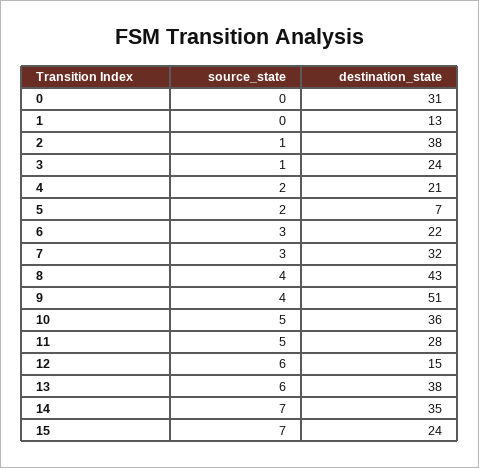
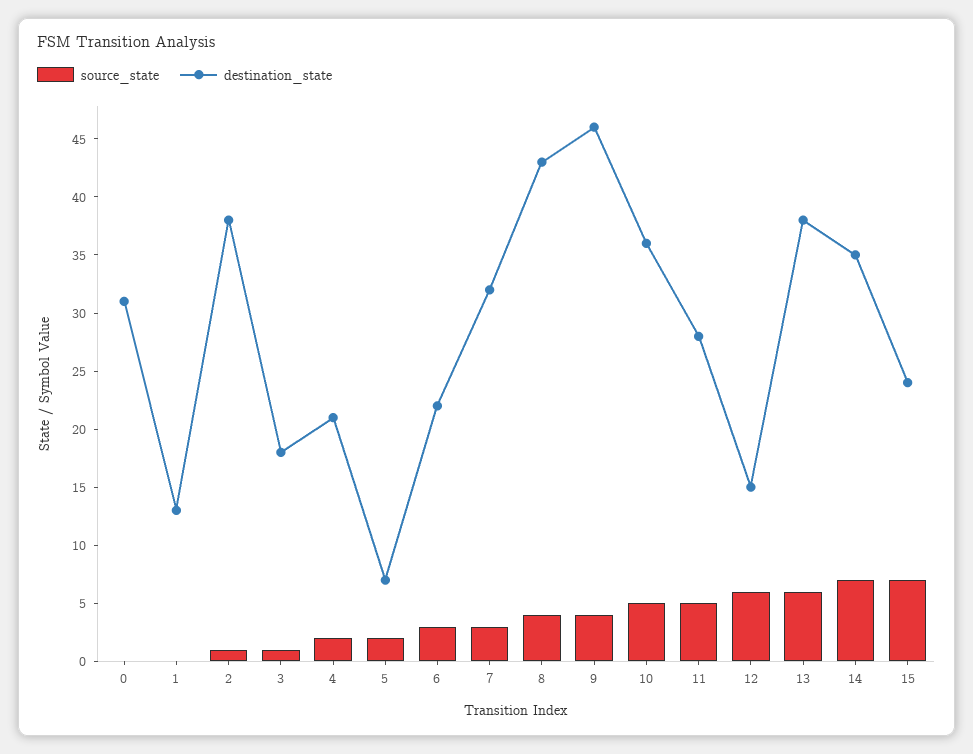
destination_state, 3: 24 -> 18
destination_state, 9: 51 -> 46

